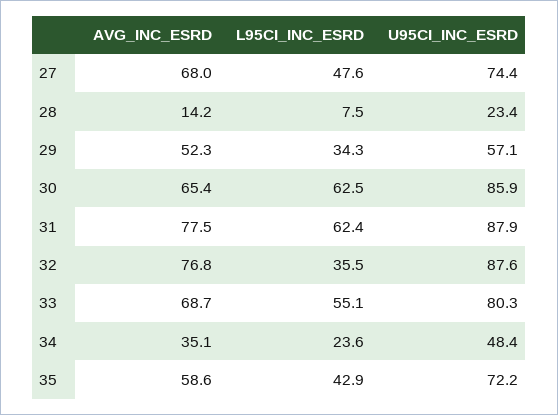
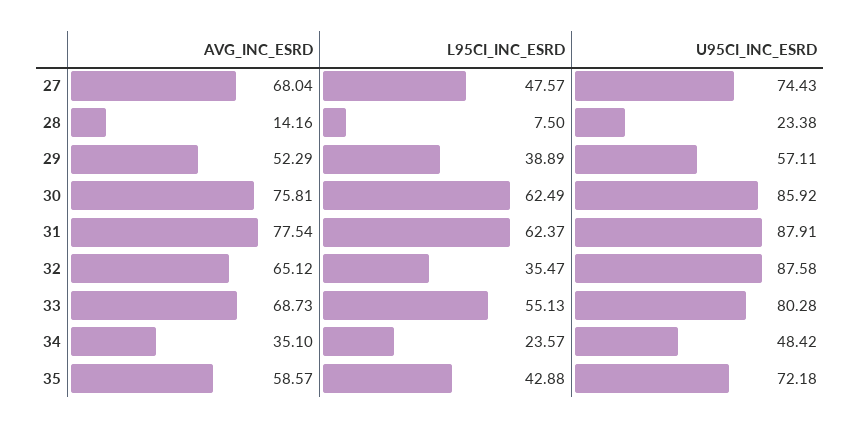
L95CI_INC_ESRD, 29: 34.3 -> 38.89
AVG_INC_ESRD, 30: 65.4 -> 75.81
AVG_INC_ESRD, 32: 76.8 -> 65.12

